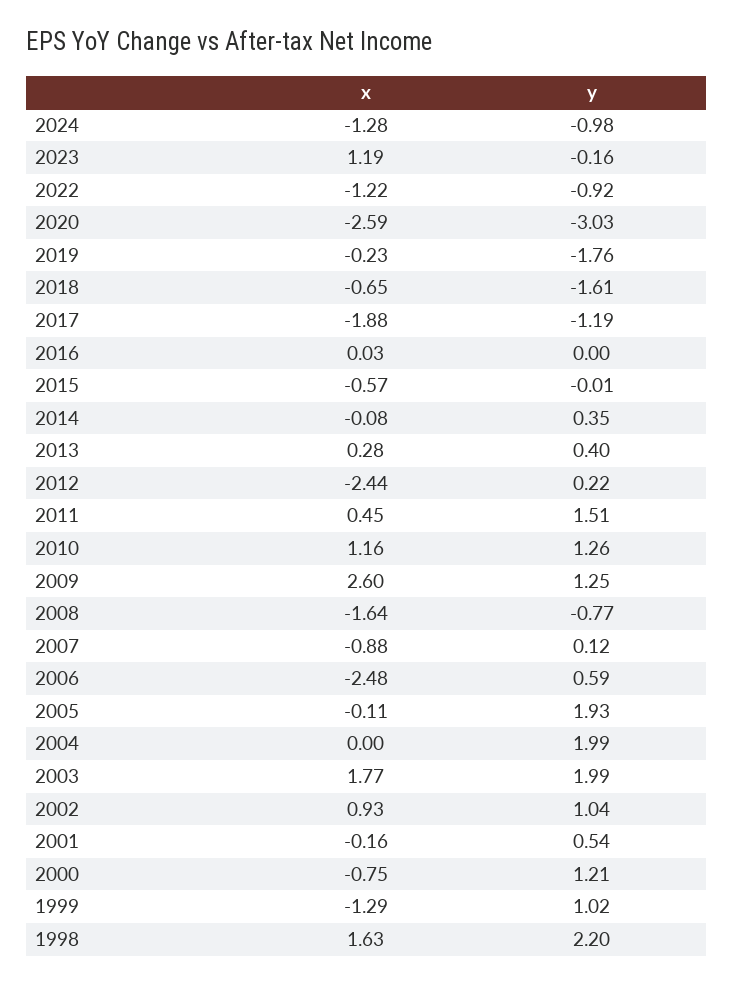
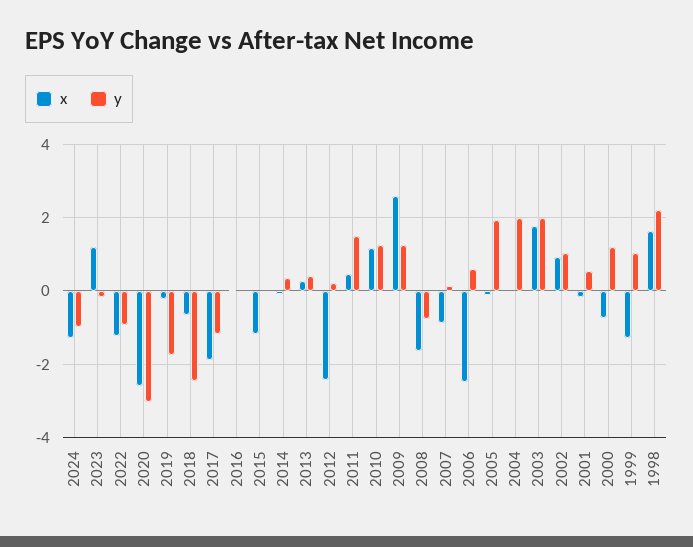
y, 2018: -1.61 -> -2.4
x, 2015: -0.57 -> -1.2

